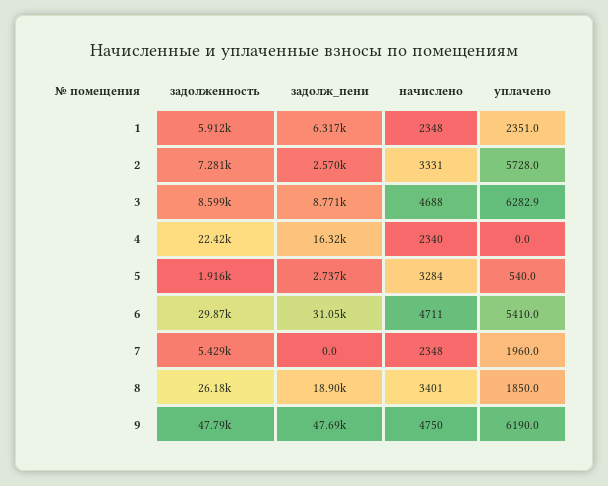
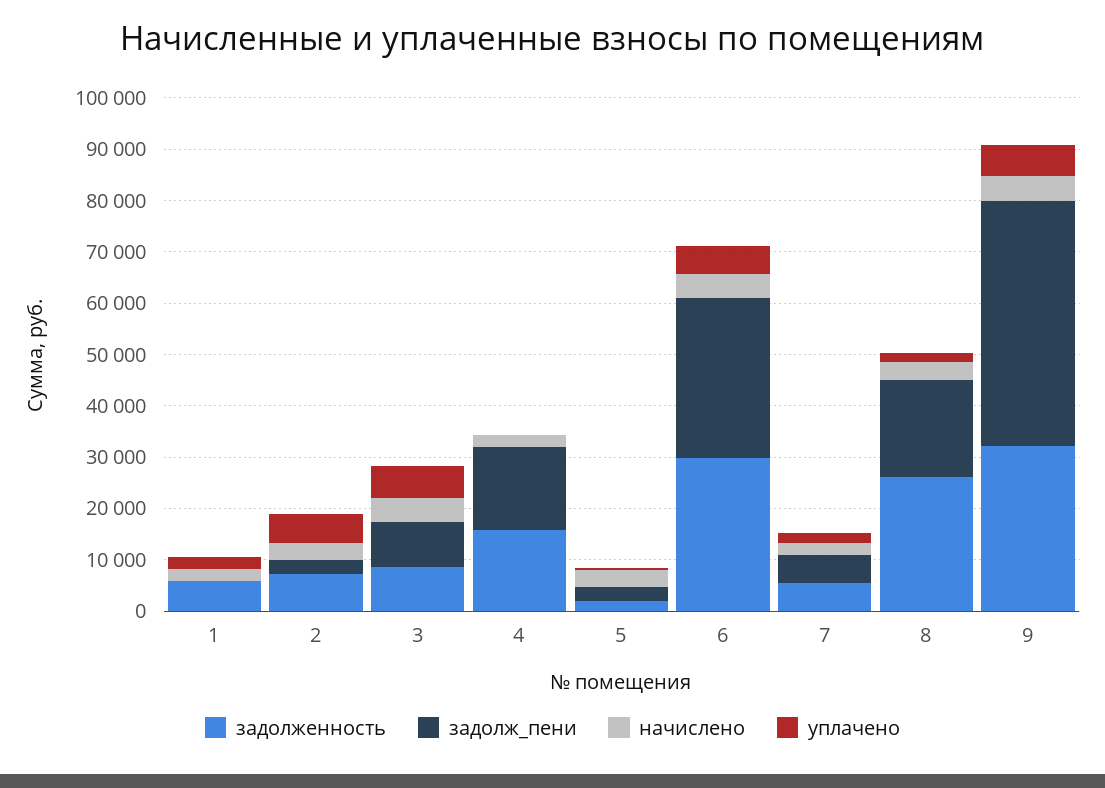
задолж_пени, 1: 6317 -> 0
задолженность, 4: 22420 -> 16000
задолж_пени, 7: 0 -> 6000
задолженность, 9: 47790 -> 32000

